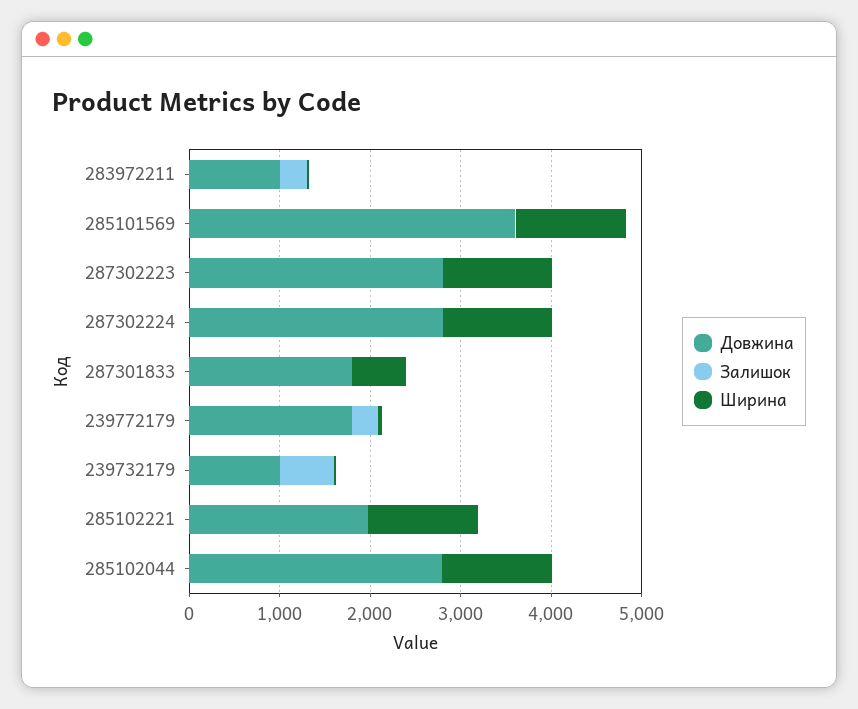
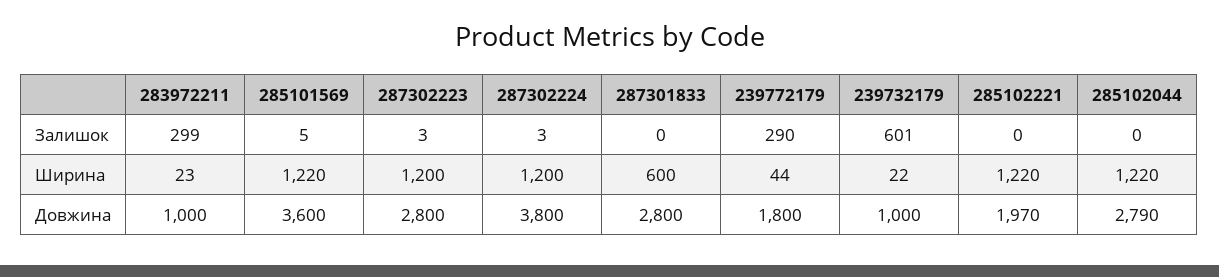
Довжина, 287302224: 2800 -> 3800
Довжина, 287301833: 1800 -> 2800

